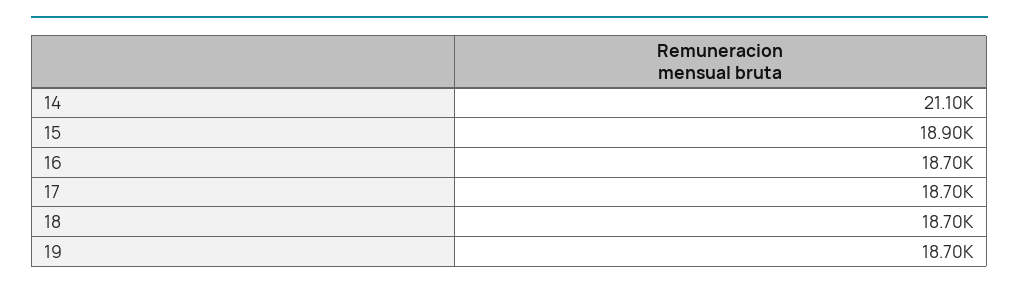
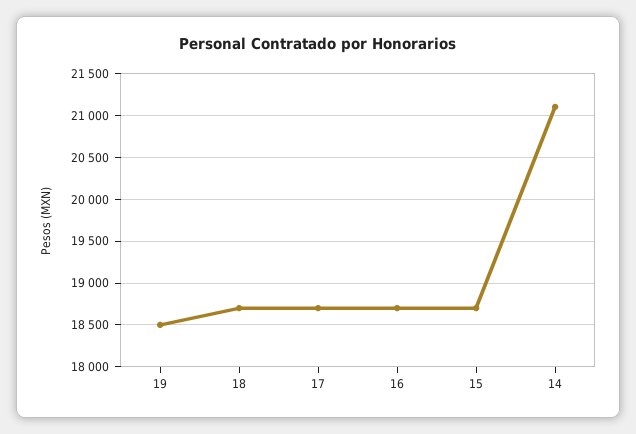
15: 18900 -> 18700
19: 18700 -> 18500

